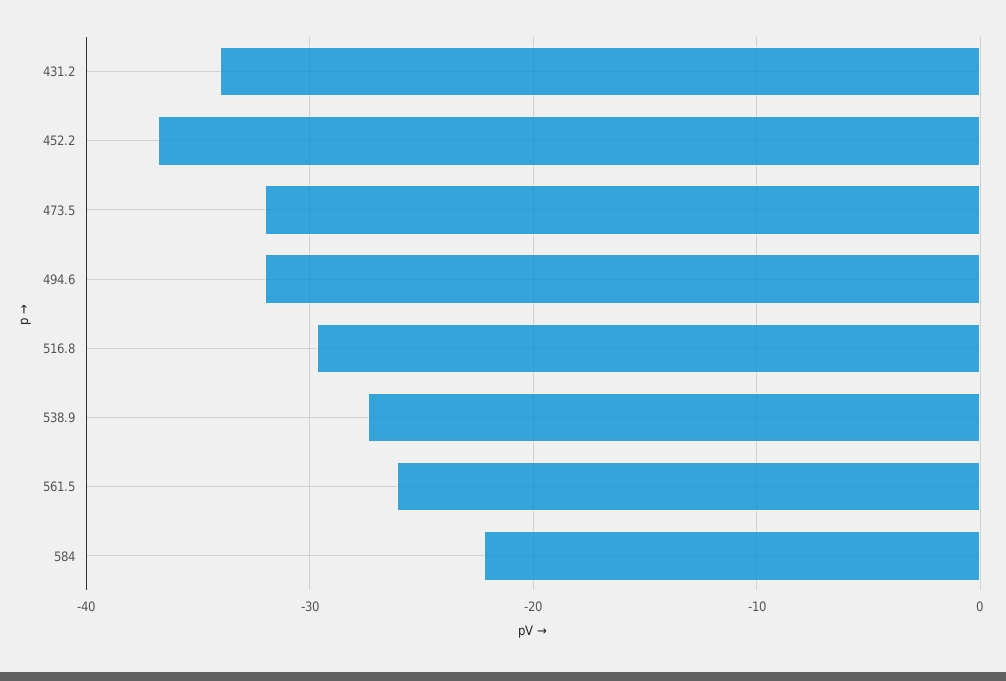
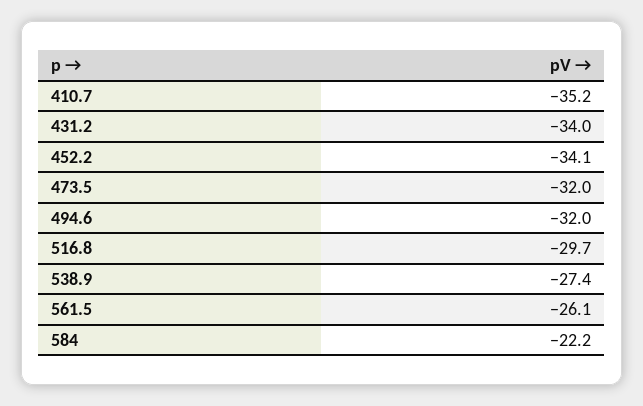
452.2: -37 -> -34.1
410.7: none -> -35.2

